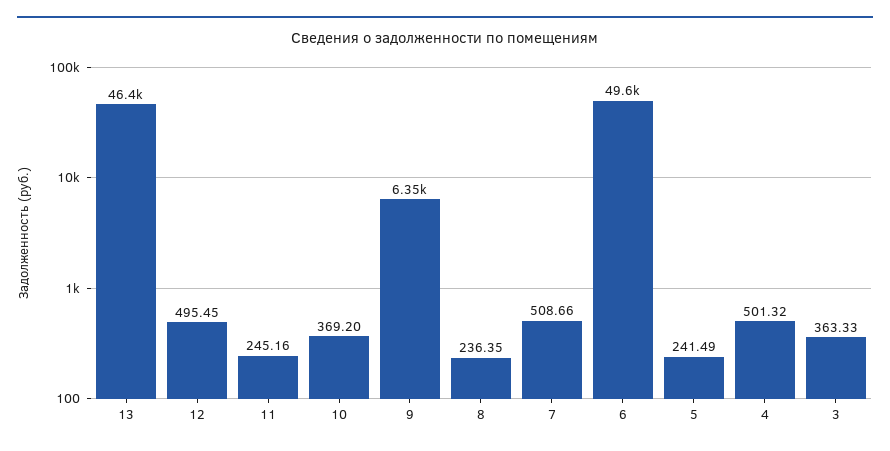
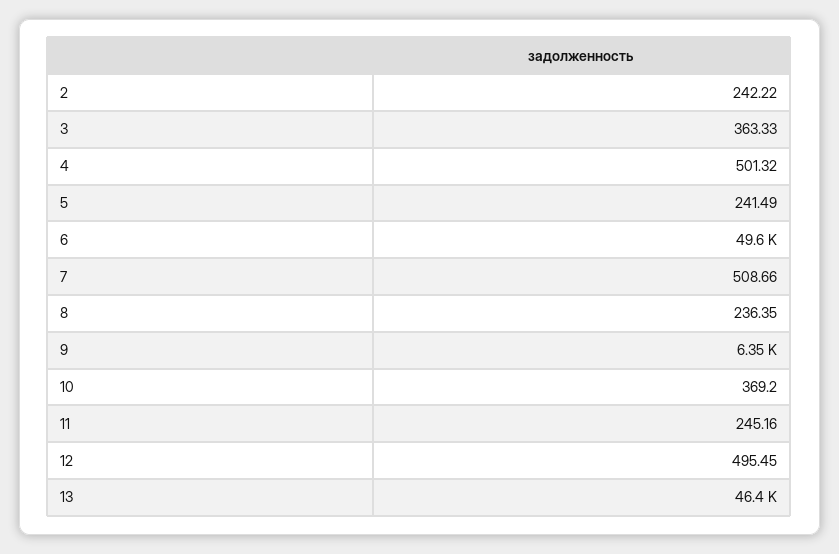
2: none -> 242.22

